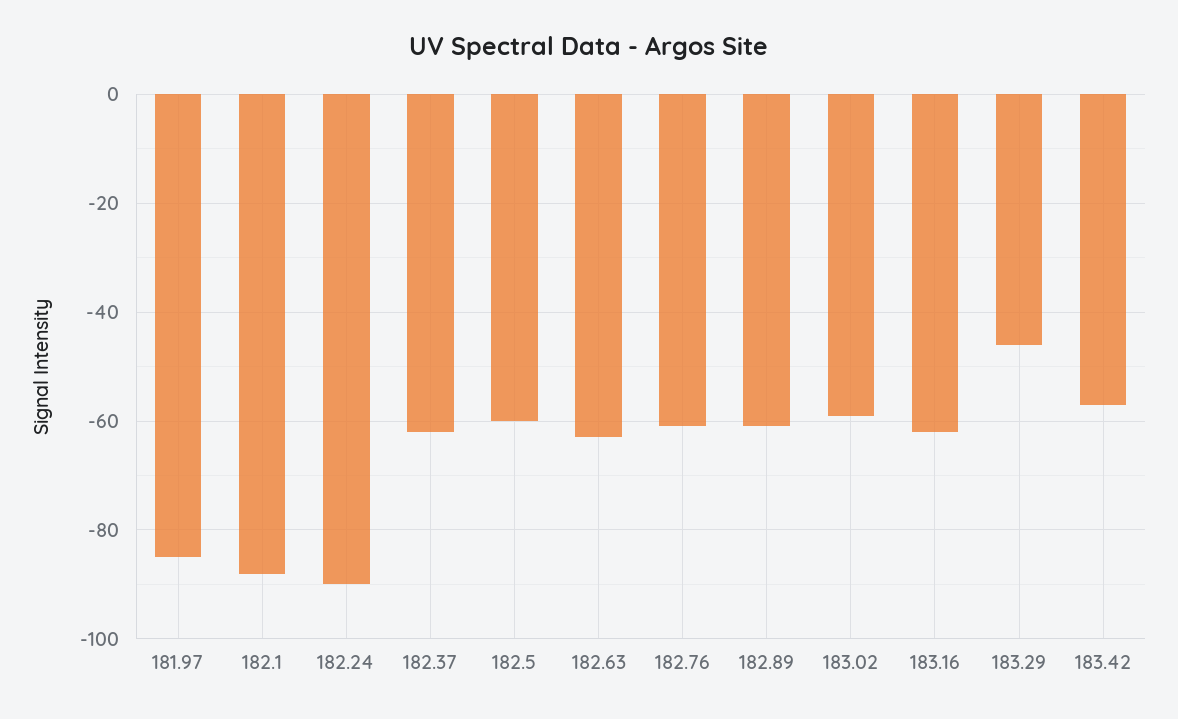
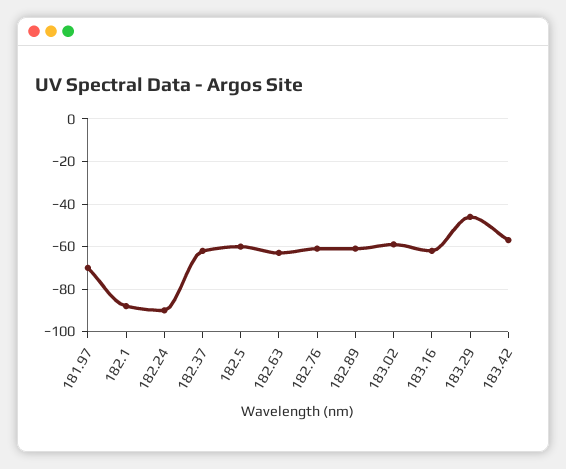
181.97: -85 -> -70

